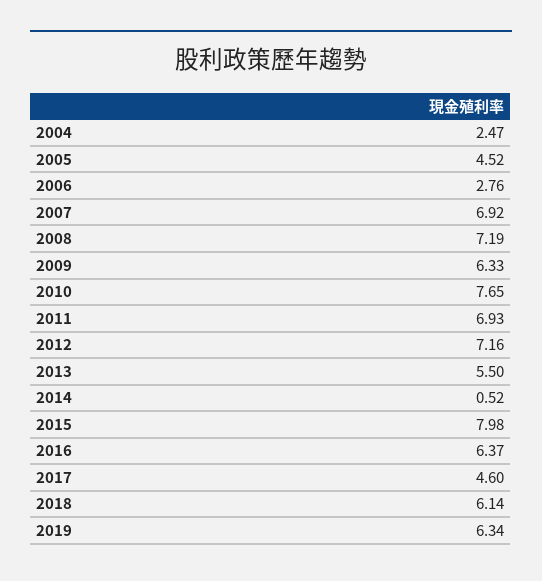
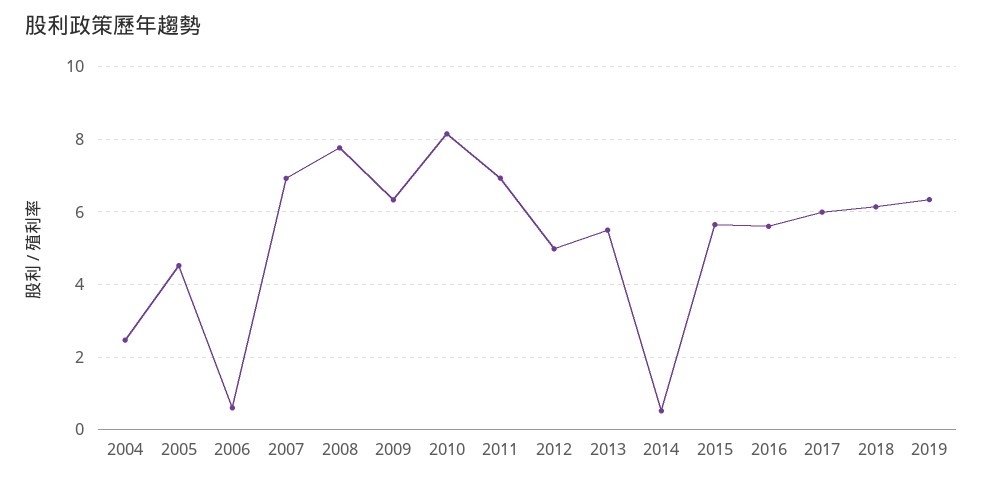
2006: 2.76 -> 0.6
2008: 7.19 -> 7.8
2010: 7.65 -> 8.2
2012: 7.16 -> 5
2015: 7.98 -> 5.6
2016: 6.37 -> 5.6
2017: 4.6 -> 6

